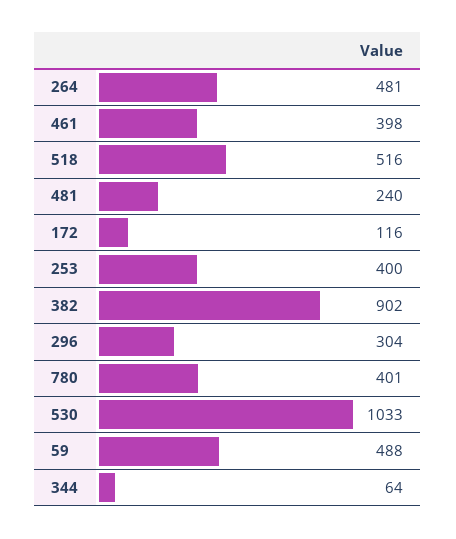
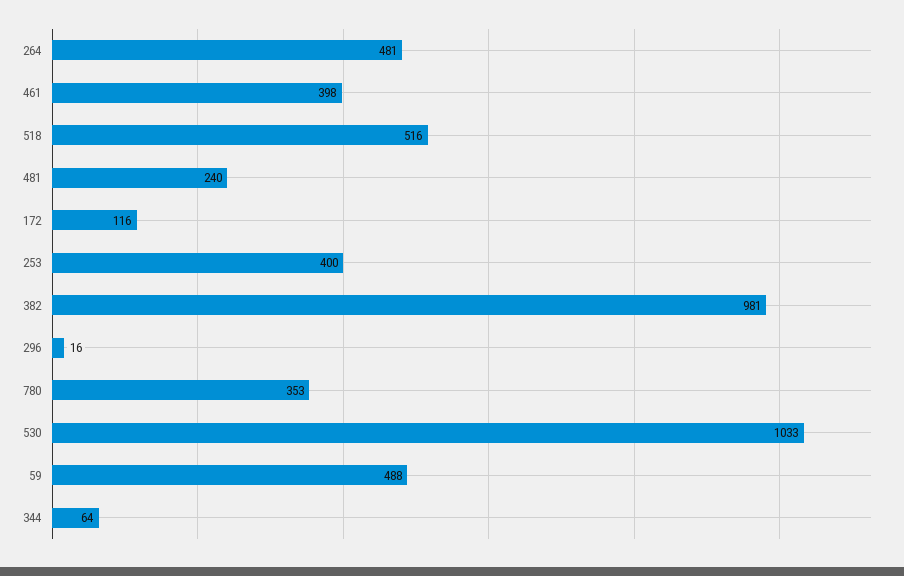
382: 902 -> 981
296: 304 -> 16
780: 401 -> 353

